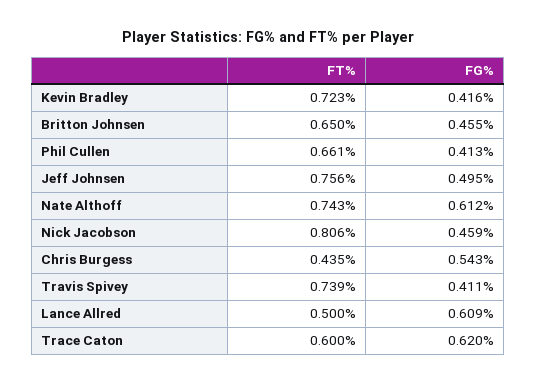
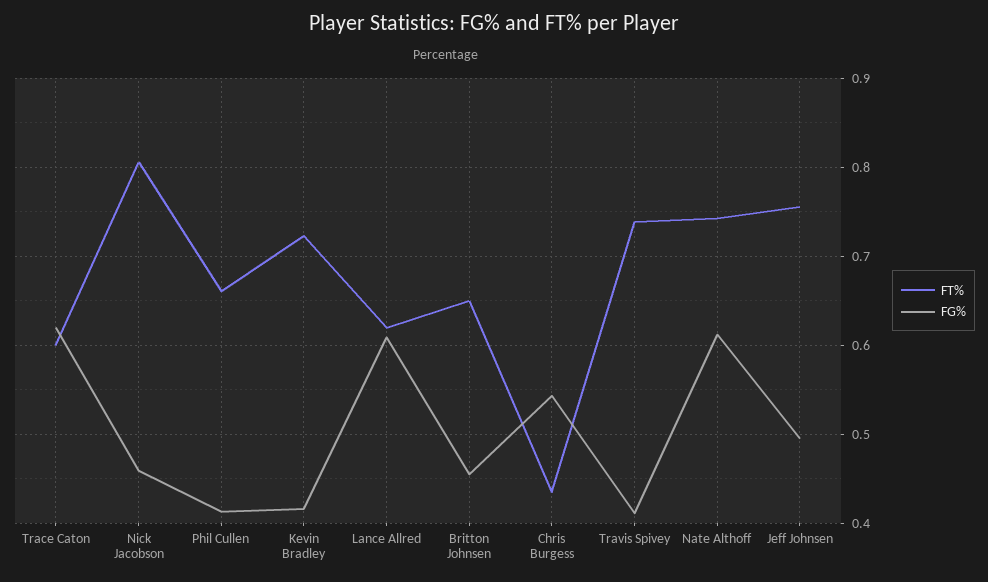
FT%, Lance Allred: 0.5 -> 0.62

